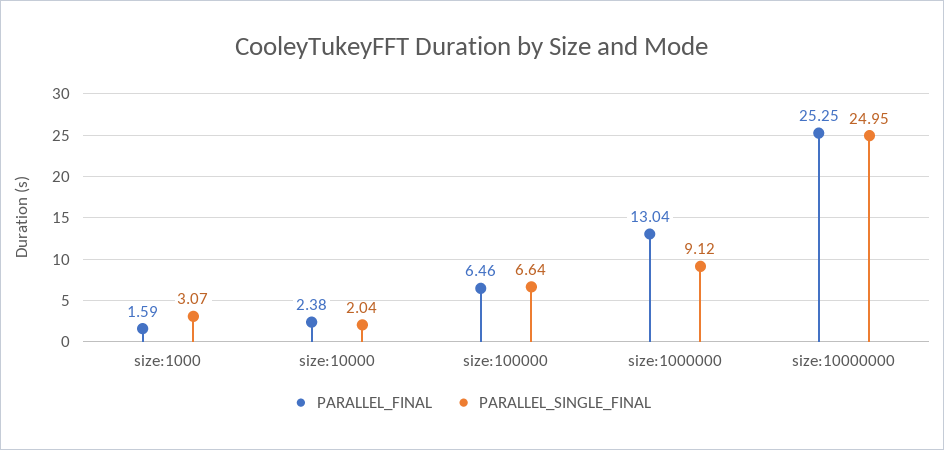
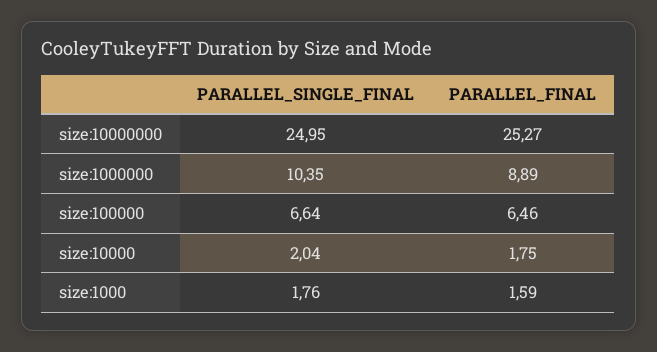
PARALLEL_SINGLE_FINAL, size:1000: 3.07 -> 1.76
PARALLEL_FINAL, size:10000: 2.38 -> 1.75
PARALLEL_FINAL, size:1000000: 13.04 -> 8.89
PARALLEL_SINGLE_FINAL, size:1000000: 9.12 -> 10.35
PARALLEL_FINAL, size:10000000: 25.25 -> 25.27

